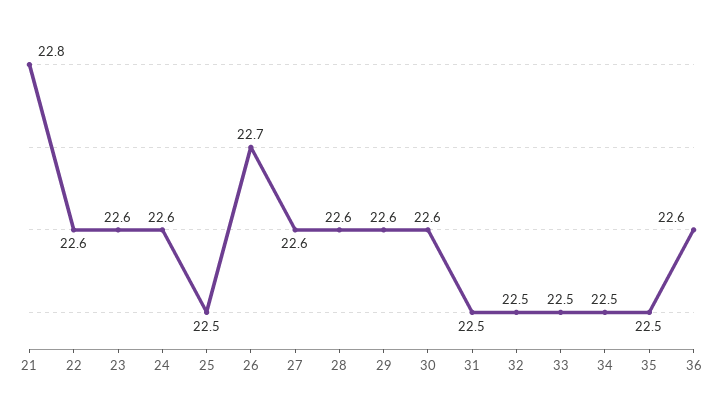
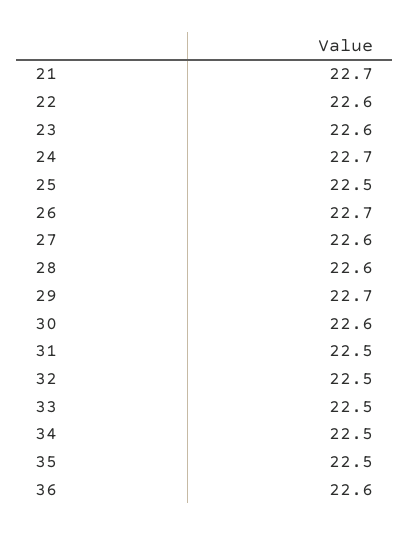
21: 22.8 -> 22.7
24: 22.6 -> 22.7
29: 22.6 -> 22.7

